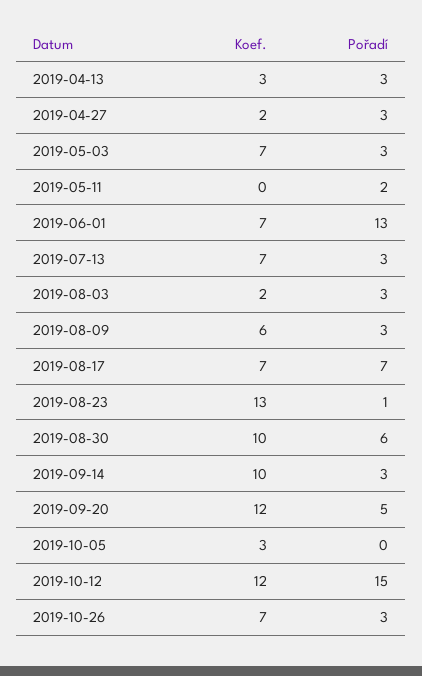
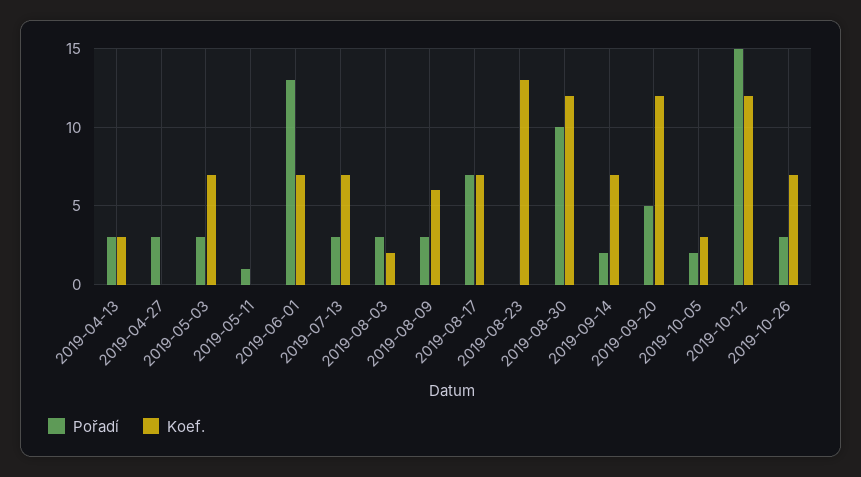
Koef., 2019-04-27: 2 -> 0
Pořadí, 2019-05-11: 2 -> 1
Pořadí, 2019-08-23: 1 -> 0
Koef., 2019-08-30: 10 -> 12
Pořadí, 2019-08-30: 6 -> 10
Koef., 2019-09-14: 10 -> 7
Pořadí, 2019-09-14: 3 -> 2
Pořadí, 2019-10-05: 0 -> 2

